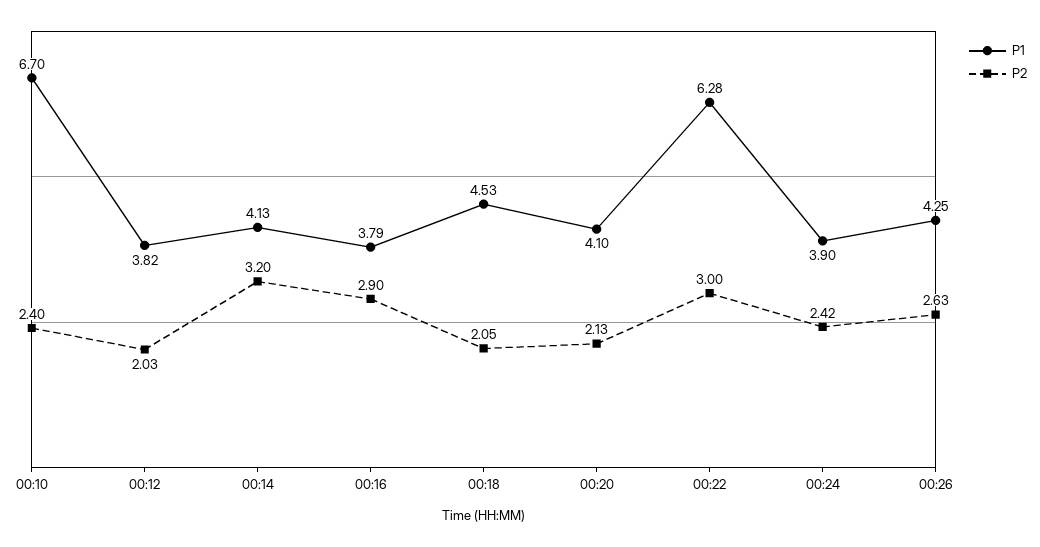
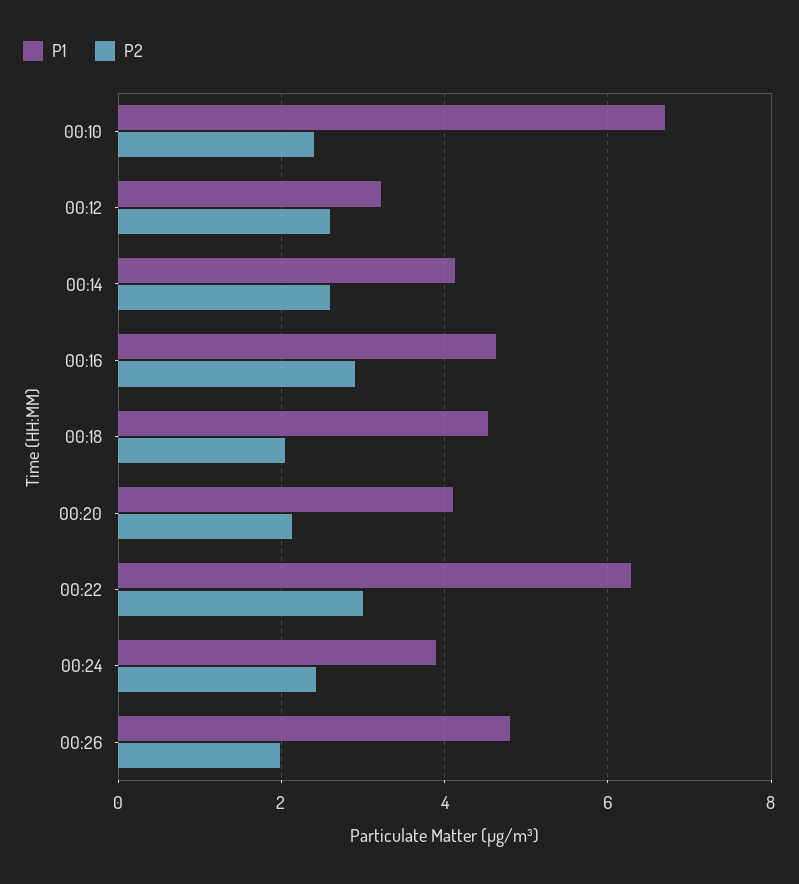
P1, 00:12: 3.82 -> 3.2
P2, 00:12: 2.03 -> 2.6
P2, 00:14: 3.2 -> 2.6
P1, 00:16: 3.79 -> 4.6
P1, 00:26: 4.25 -> 4.8
P2, 00:26: 2.63 -> 2

